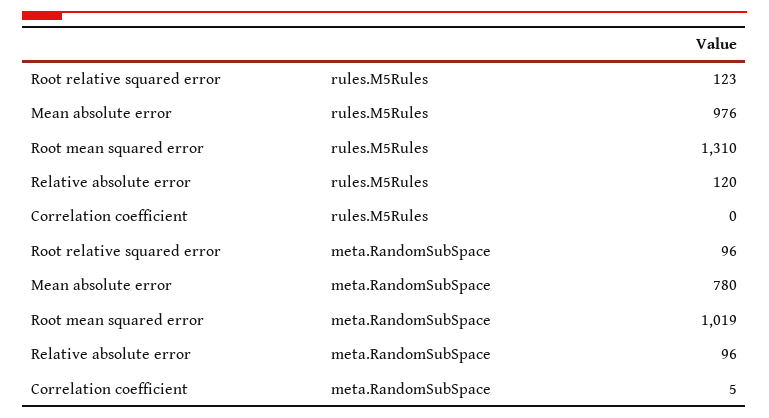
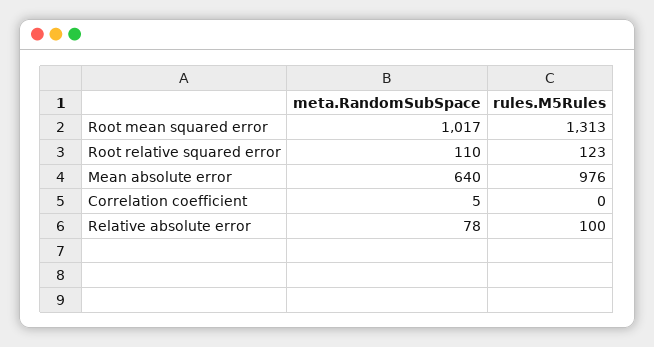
Root mean squared error, rules.M5Rules: 1310 -> 1313
Relative absolute error, rules.M5Rules: 120 -> 100
Root relative squared error, meta.RandomSubSpace: 96 -> 110
Mean absolute error, meta.RandomSubSpace: 780 -> 640
Root mean squared error, meta.RandomSubSpace: 1019 -> 1017
Relative absolute error, meta.RandomSubSpace: 96 -> 78

